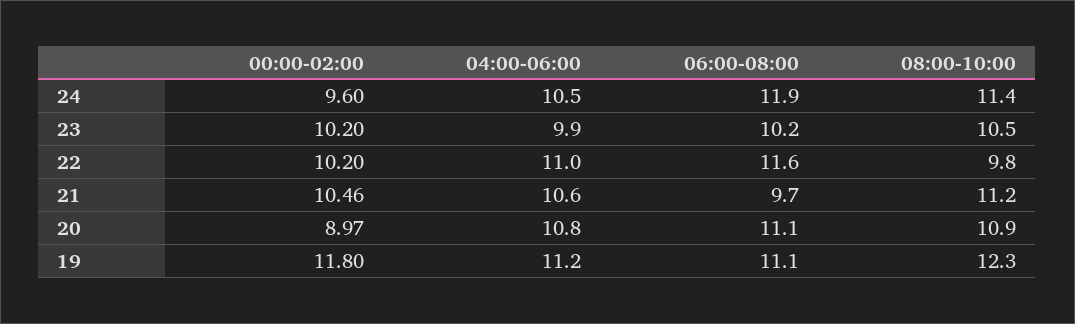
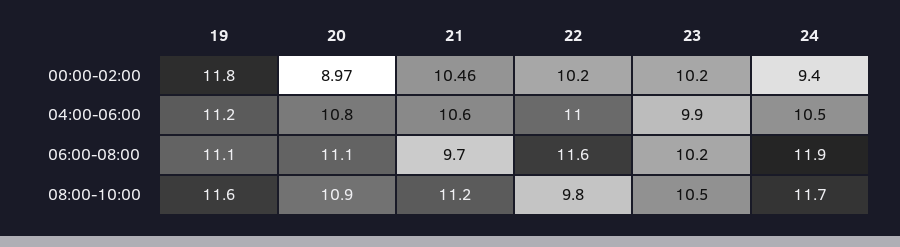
00:00-02:00, 24: 9.6 -> 9.4
08:00-10:00, 24: 11.4 -> 11.7
08:00-10:00, 19: 12.3 -> 11.6

